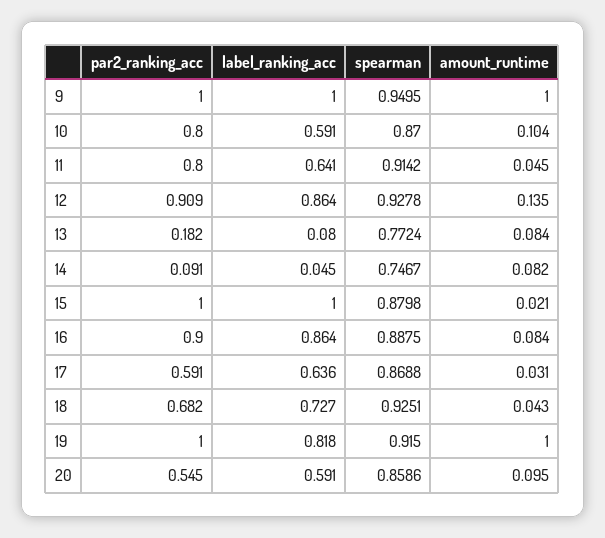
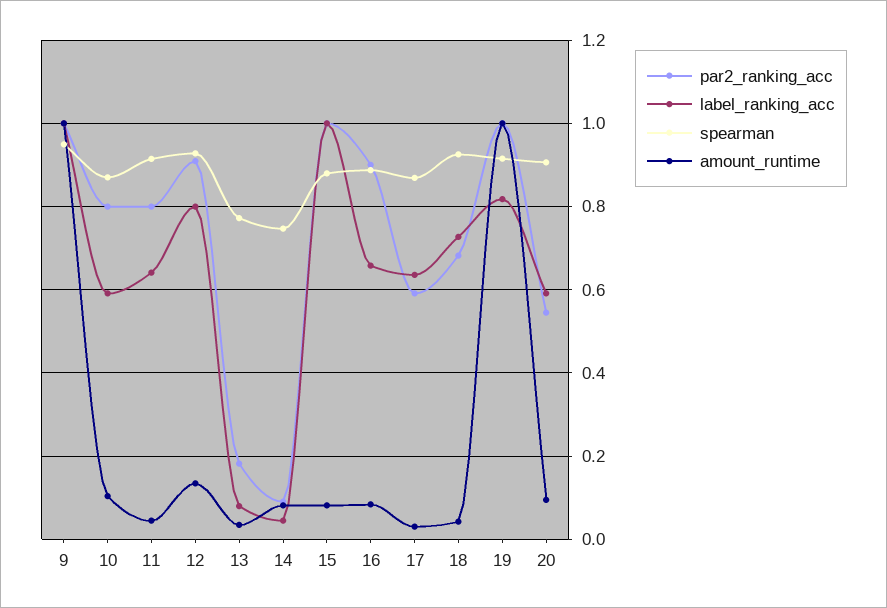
label_ranking_acc, 12: 0.864 -> 0.8
amount_runtime, 13: 0.084 -> 0.04
amount_runtime, 15: 0.021 -> 0.08
label_ranking_acc, 16: 0.864 -> 0.66
spearman, 20: 0.8586 -> 0.9

